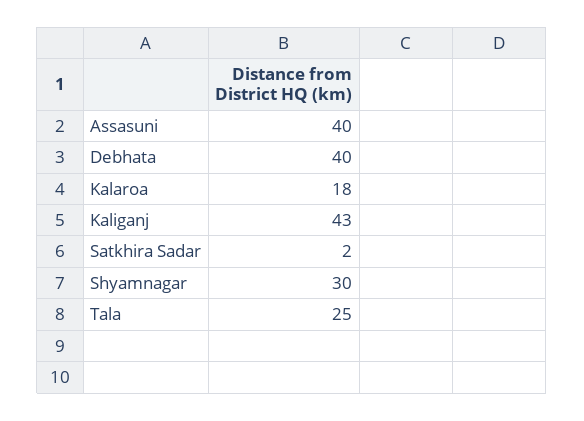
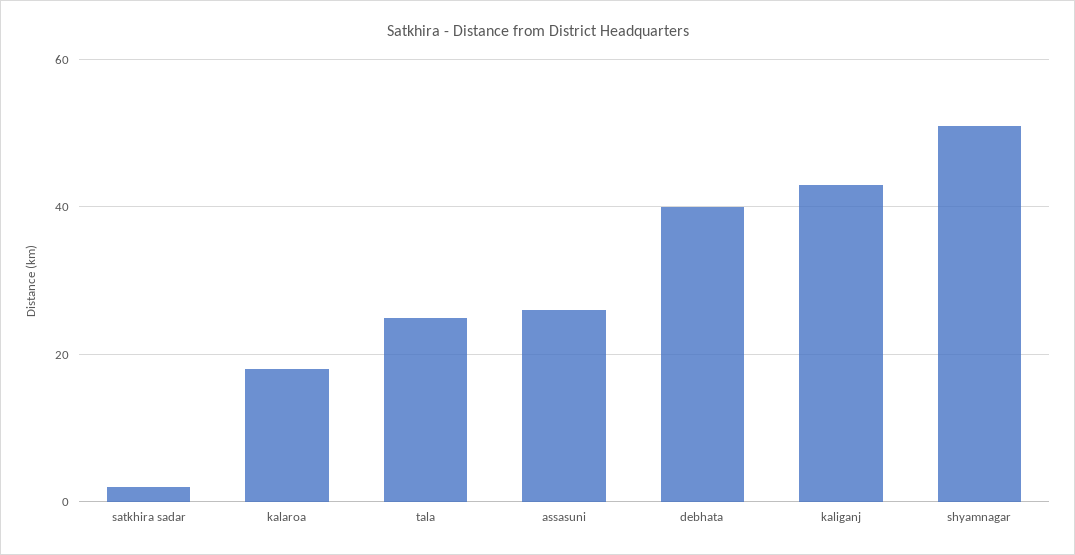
Assasuni: 40 -> 25
Shyamnagar: 30 -> 50

